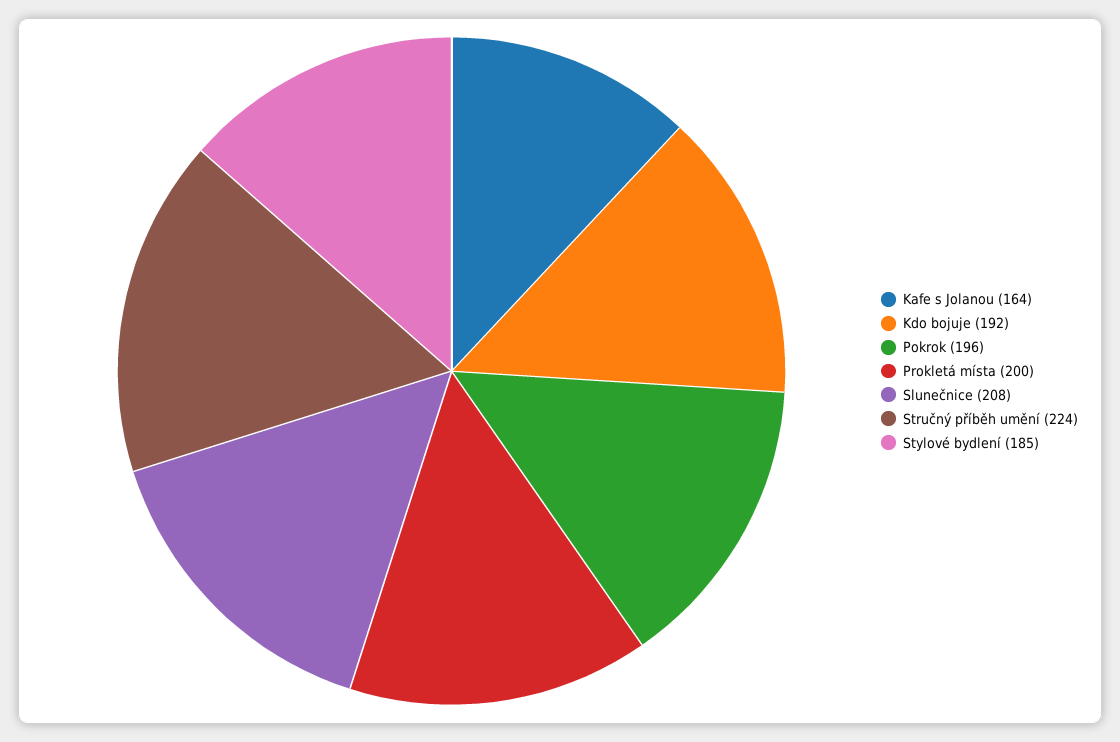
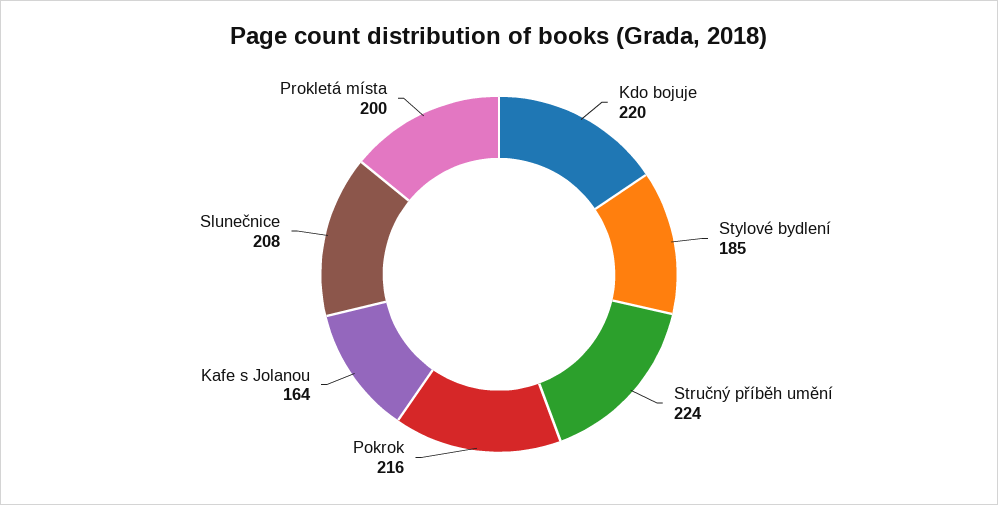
Kdo bojuje: 192 -> 220
Pokrok: 196 -> 216

